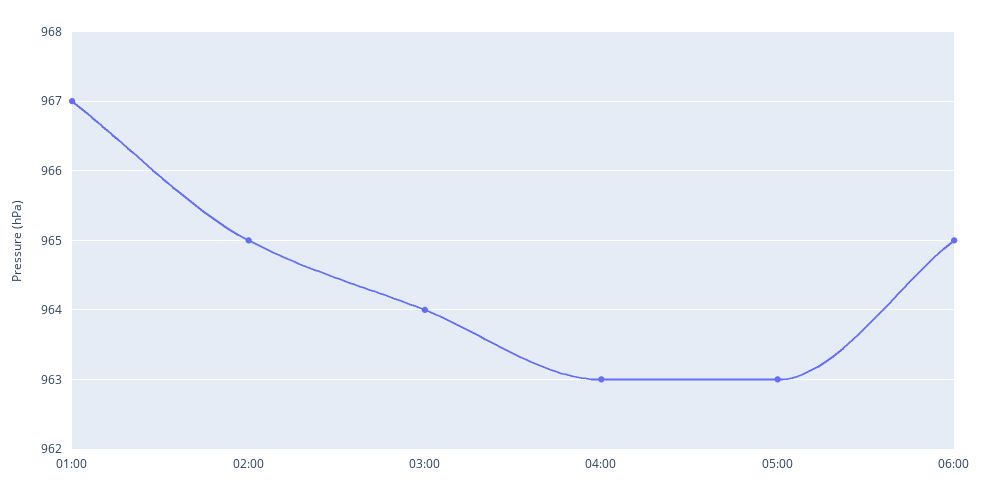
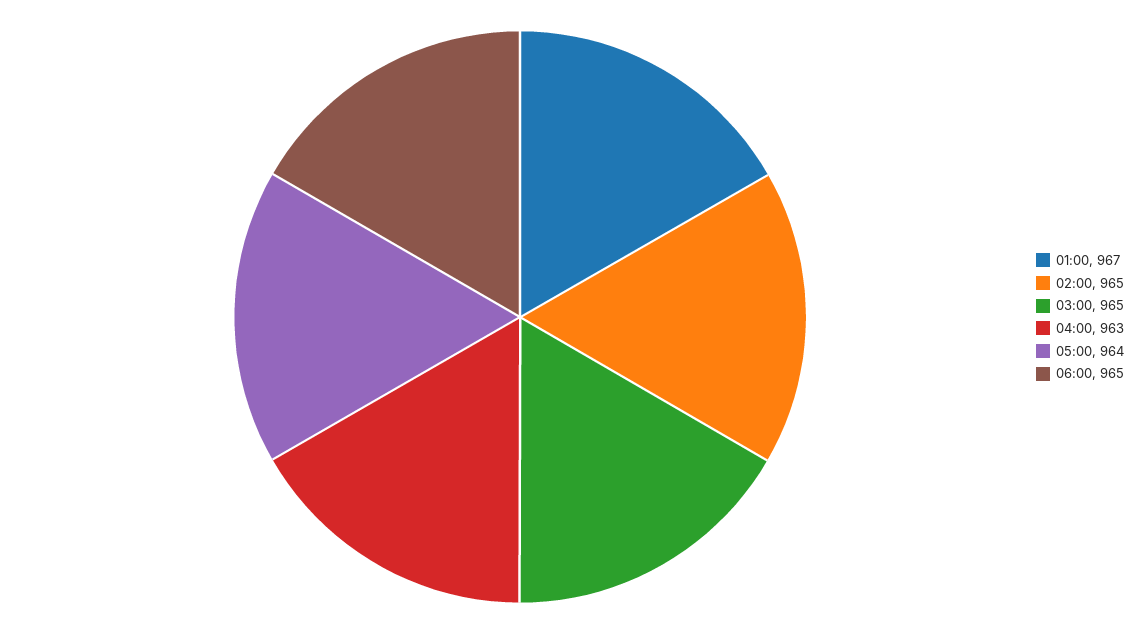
03:00: 964 -> 965
05:00: 963 -> 964

